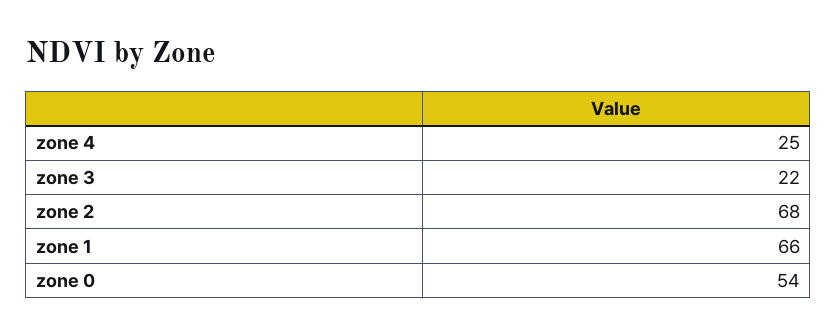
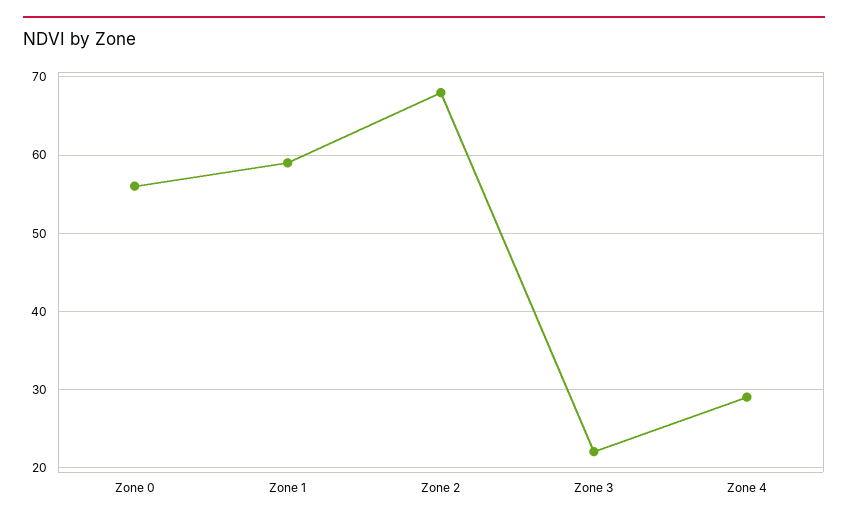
zone 4: 25 -> 29
zone 1: 66 -> 59
zone 0: 54 -> 56

